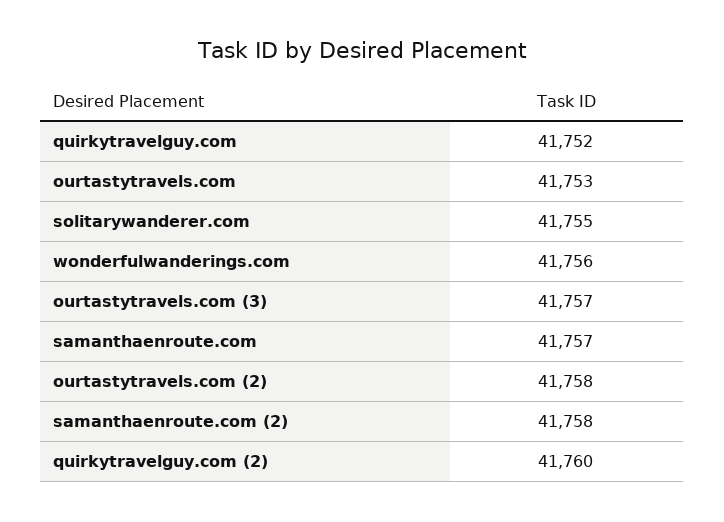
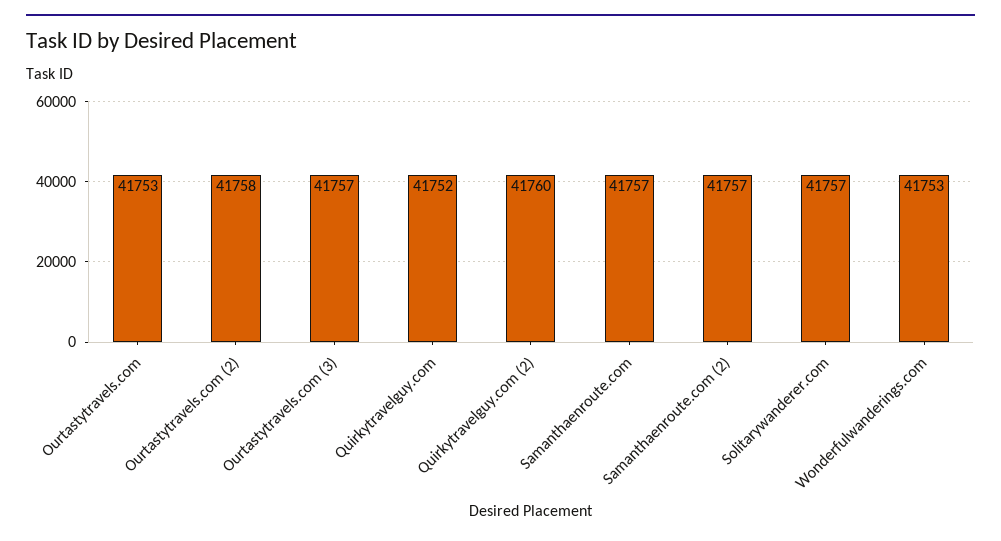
solitarywanderer.com: 41755 -> 41757
wonderfulwanderings.com: 41756 -> 41753
samanthaenroute.com (2): 41758 -> 41757

